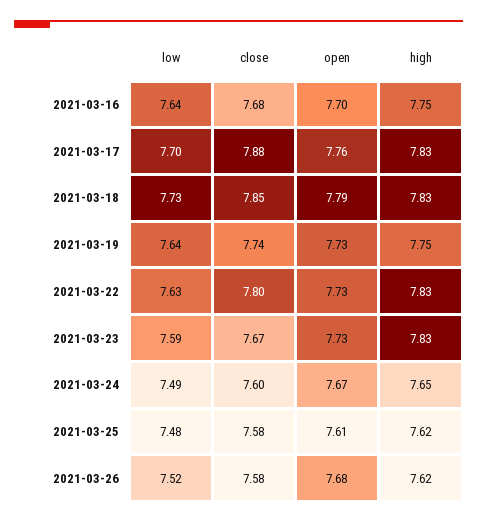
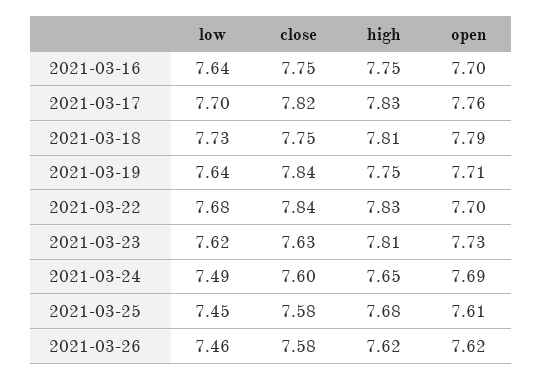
close, 2021-03-16: 7.68 -> 7.75
close, 2021-03-17: 7.88 -> 7.82
close, 2021-03-18: 7.85 -> 7.75
high, 2021-03-18: 7.83 -> 7.81
close, 2021-03-19: 7.74 -> 7.84
open, 2021-03-19: 7.73 -> 7.71
low, 2021-03-22: 7.63 -> 7.68
close, 2021-03-22: 7.8 -> 7.84
open, 2021-03-22: 7.73 -> 7.7
low, 2021-03-23: 7.59 -> 7.62
close, 2021-03-23: 7.67 -> 7.63
high, 2021-03-23: 7.83 -> 7.81
open, 2021-03-24: 7.67 -> 7.69
low, 2021-03-25: 7.48 -> 7.45
high, 2021-03-25: 7.62 -> 7.68
low, 2021-03-26: 7.52 -> 7.46
open, 2021-03-26: 7.68 -> 7.62

